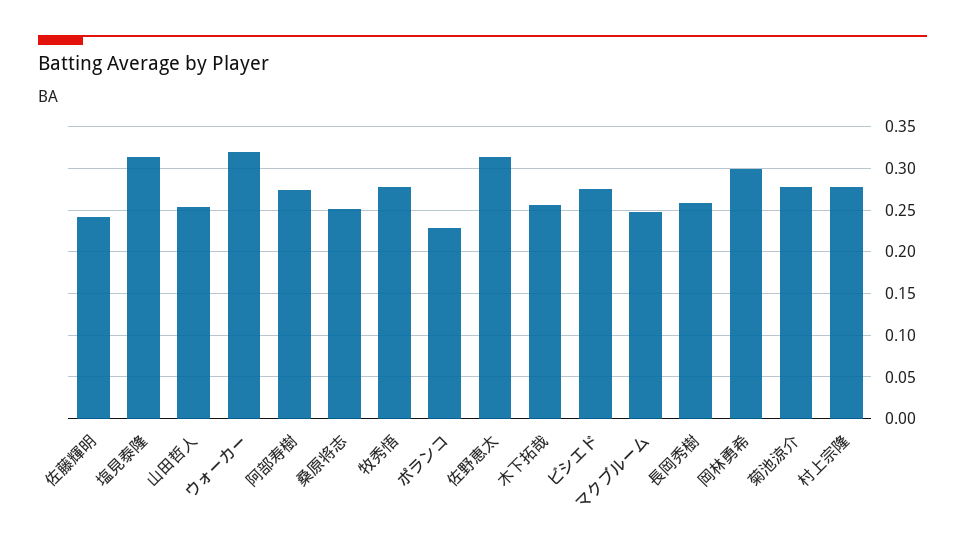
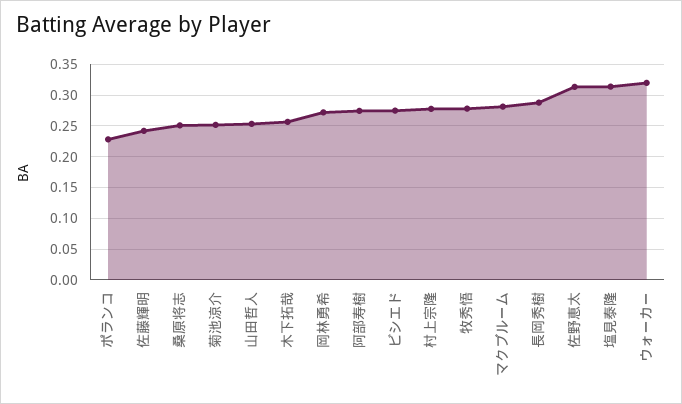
マクブルーム: 0.25 -> 0.28
長岡秀樹: 0.26 -> 0.29
岡林勇希: 0.3 -> 0.27
菊池涼介: 0.28 -> 0.25

